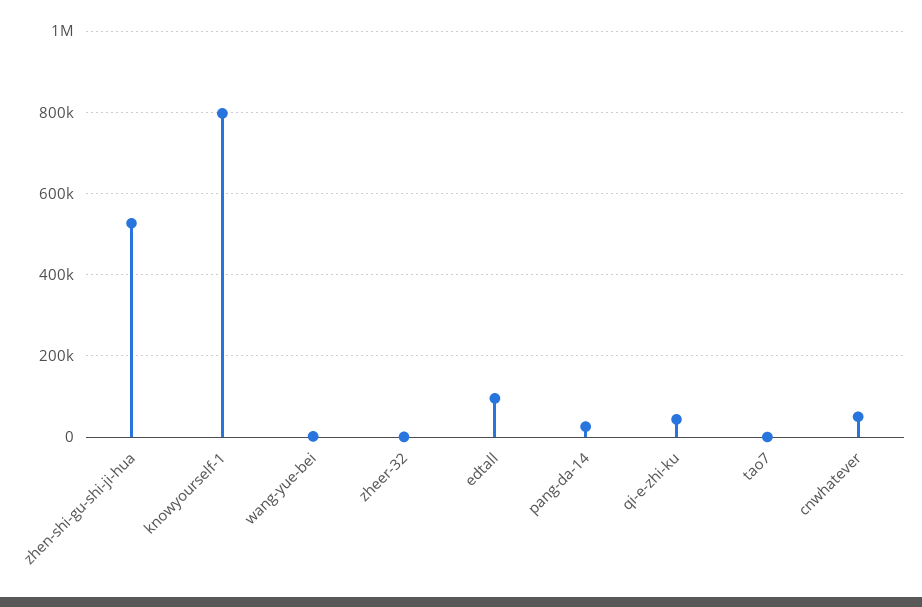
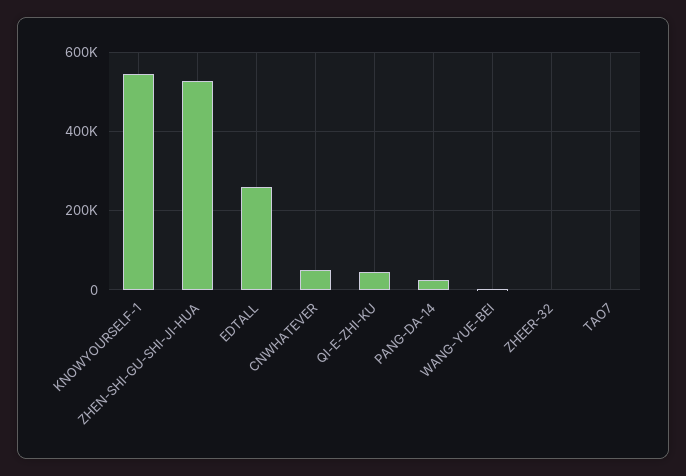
knowyourself-1: 800000 -> 540000
edtall: 100000 -> 260000

